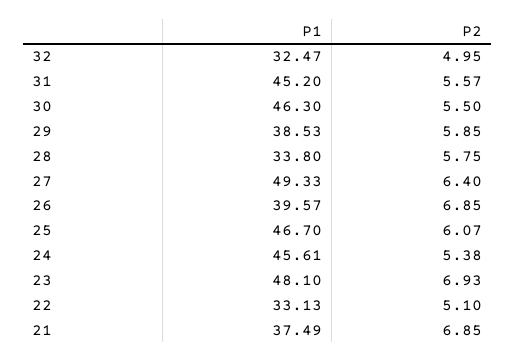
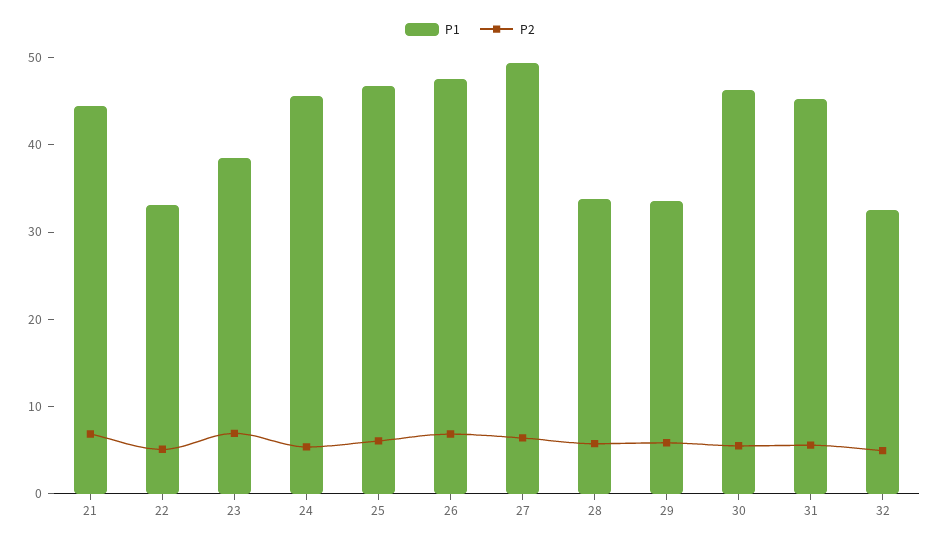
P1, 29: 38.53 -> 34
P1, 26: 39.57 -> 48
P1, 23: 48.1 -> 38
P1, 21: 37.49 -> 44

